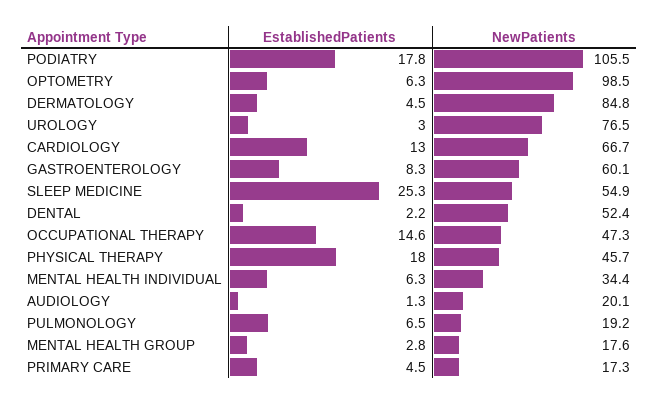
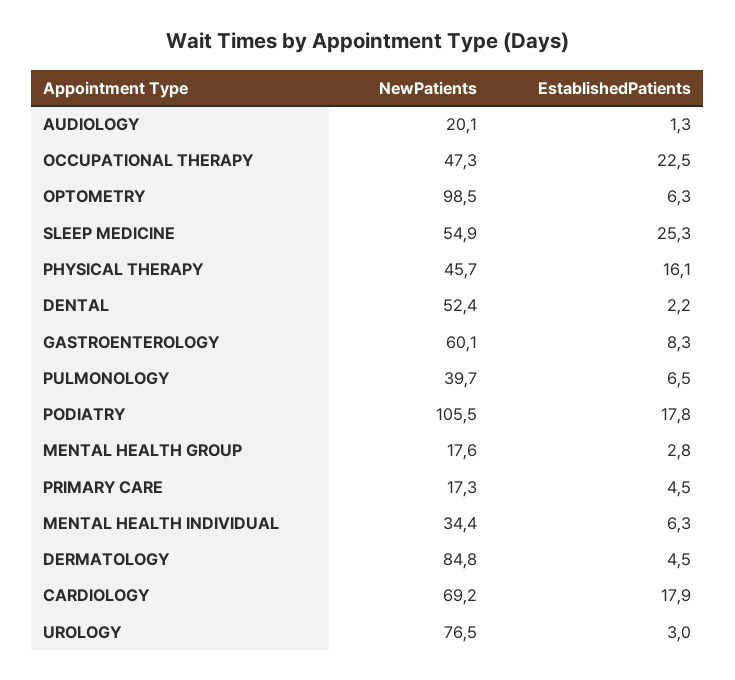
EstablishedPatients, CARDIOLOGY: 13 -> 17.9
NewPatients, CARDIOLOGY: 66.7 -> 69.2
EstablishedPatients, OCCUPATIONAL THERAPY: 14.6 -> 22.5
EstablishedPatients, PHYSICAL THERAPY: 18 -> 16.1
NewPatients, PULMONOLOGY: 19.2 -> 39.7

